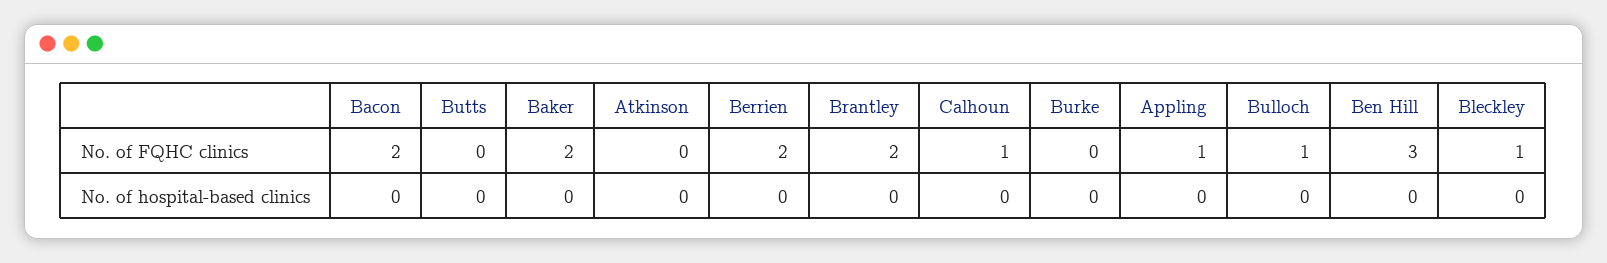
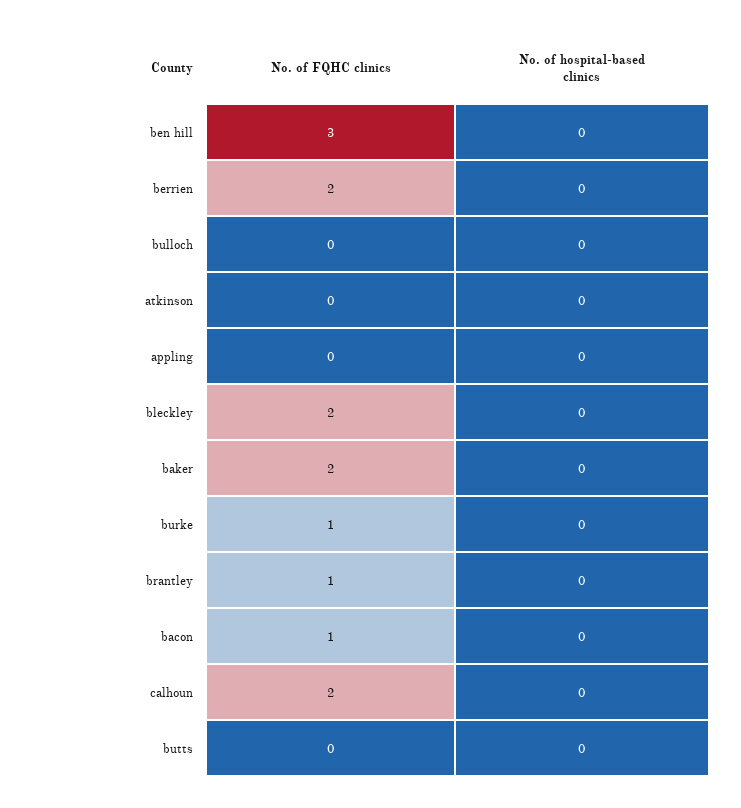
Bacon, No. of FQHC clinics: 2 -> 1
Brantley, No. of FQHC clinics: 2 -> 1
Calhoun, No. of FQHC clinics: 1 -> 2
Burke, No. of FQHC clinics: 0 -> 1
Appling, No. of FQHC clinics: 1 -> 0
Bulloch, No. of FQHC clinics: 1 -> 0
Bleckley, No. of FQHC clinics: 1 -> 2

